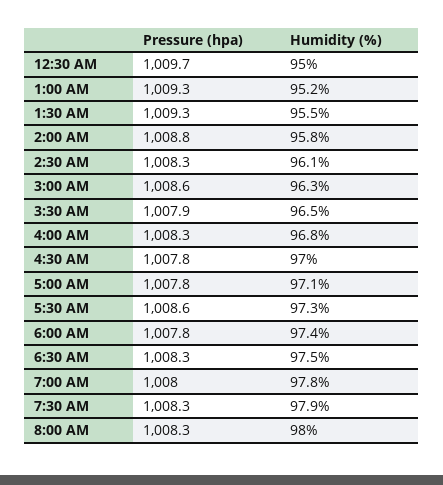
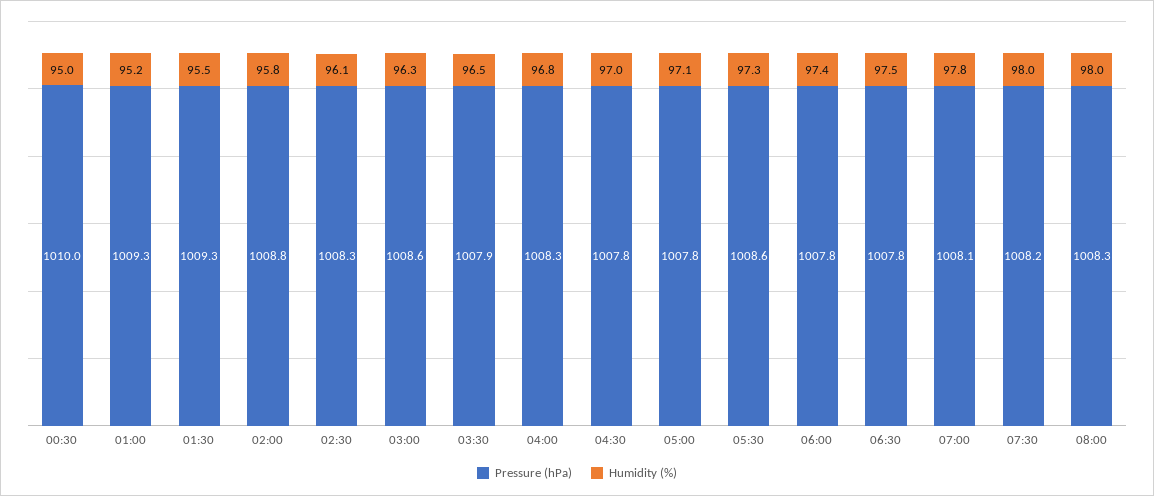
Pressure (hpa), 12:30 AM: 1009.7 -> 1010
Pressure (hpa), 6:30 AM: 1008.3 -> 1007.8
Pressure (hpa), 7:00 AM: 1008 -> 1008.1
Pressure (hpa), 7:30 AM: 1008.3 -> 1008.2
Humidity (%), 7:30 AM: 97.9 -> 98

